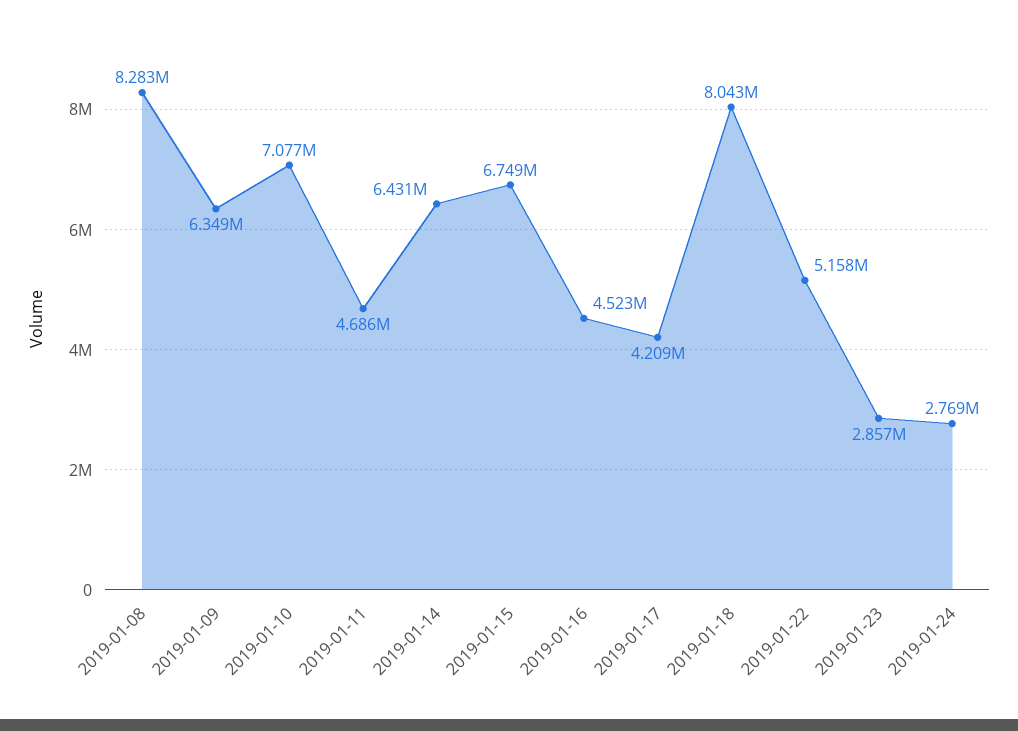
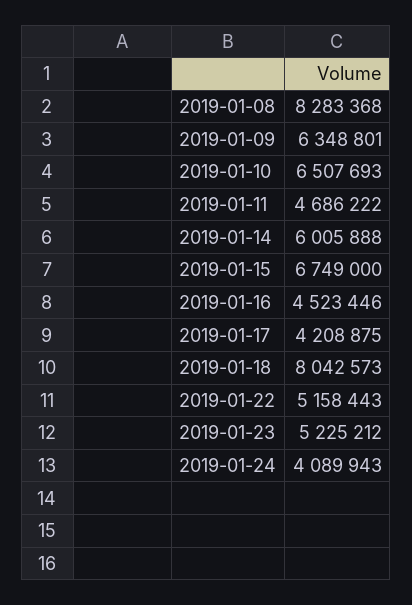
2019-01-10: 7077000 -> 6507693
2019-01-14: 6431000 -> 6005888
2019-01-23: 2857000 -> 5225212
2019-01-24: 2769000 -> 4089943

